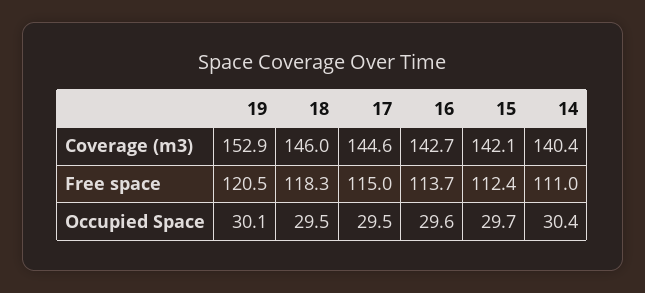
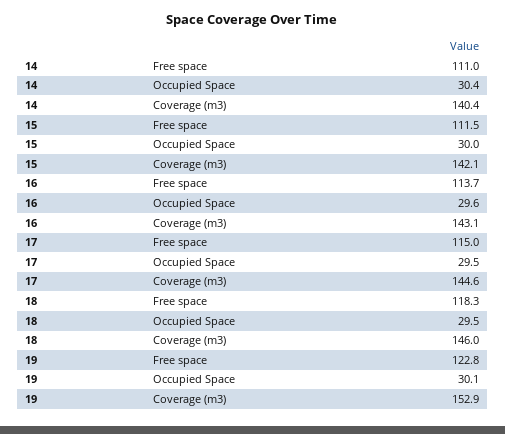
16, Coverage (m3): 142.7 -> 143.1
19, Free space: 120.5 -> 122.8
15, Free space: 112.4 -> 111.5
15, Occupied Space: 29.7 -> 30

